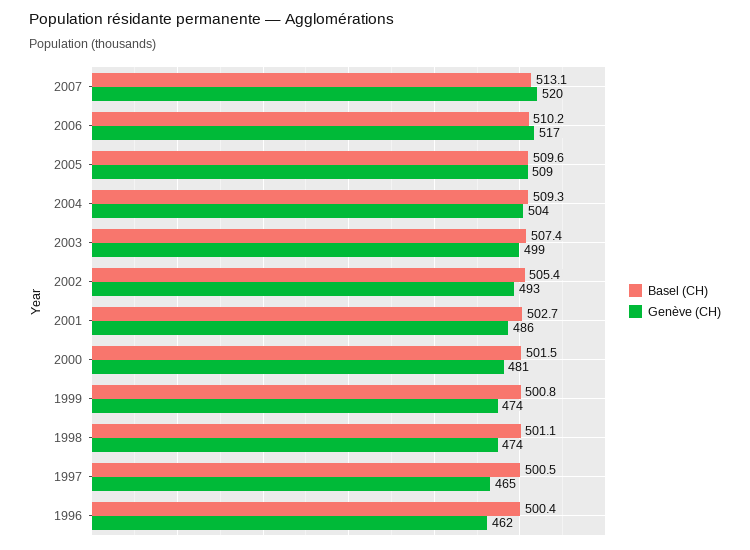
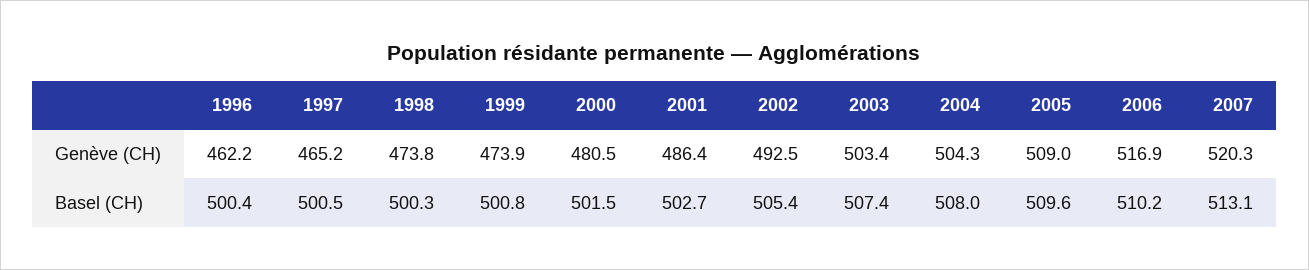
Basel (CH), 2004: 509.3 -> 508
Genève (CH), 2003: 499 -> 503.4
Basel (CH), 1998: 501.1 -> 500.3

